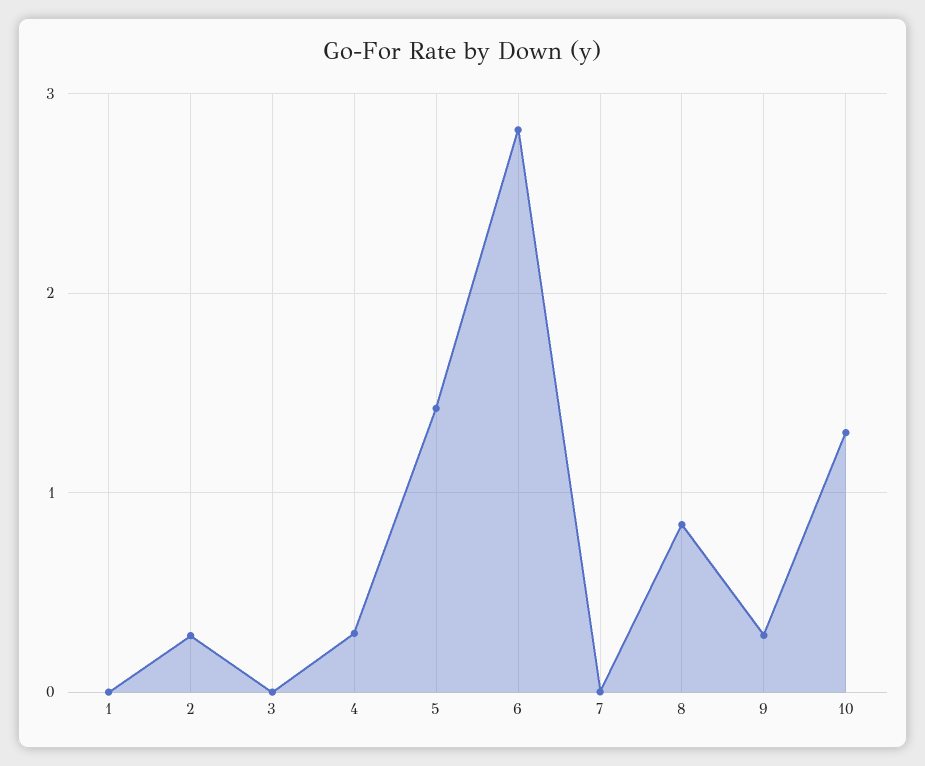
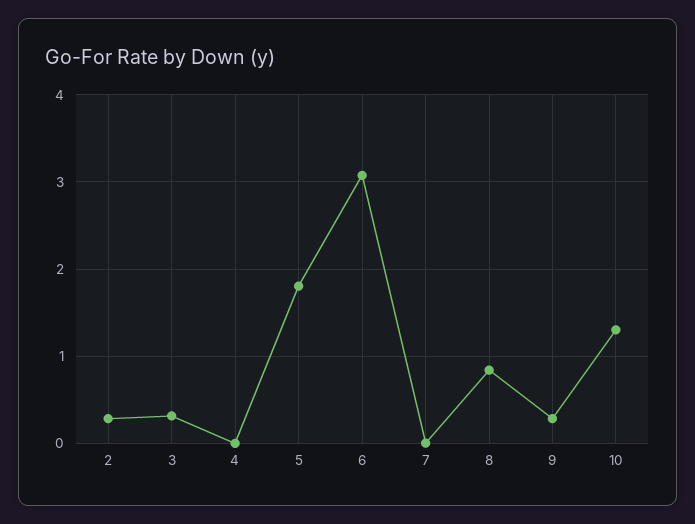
1: 0 -> none
3: 0 -> 0.3
4: 0.3 -> 0
5: 1.4 -> 1.8
6: 2.8 -> 3.1

